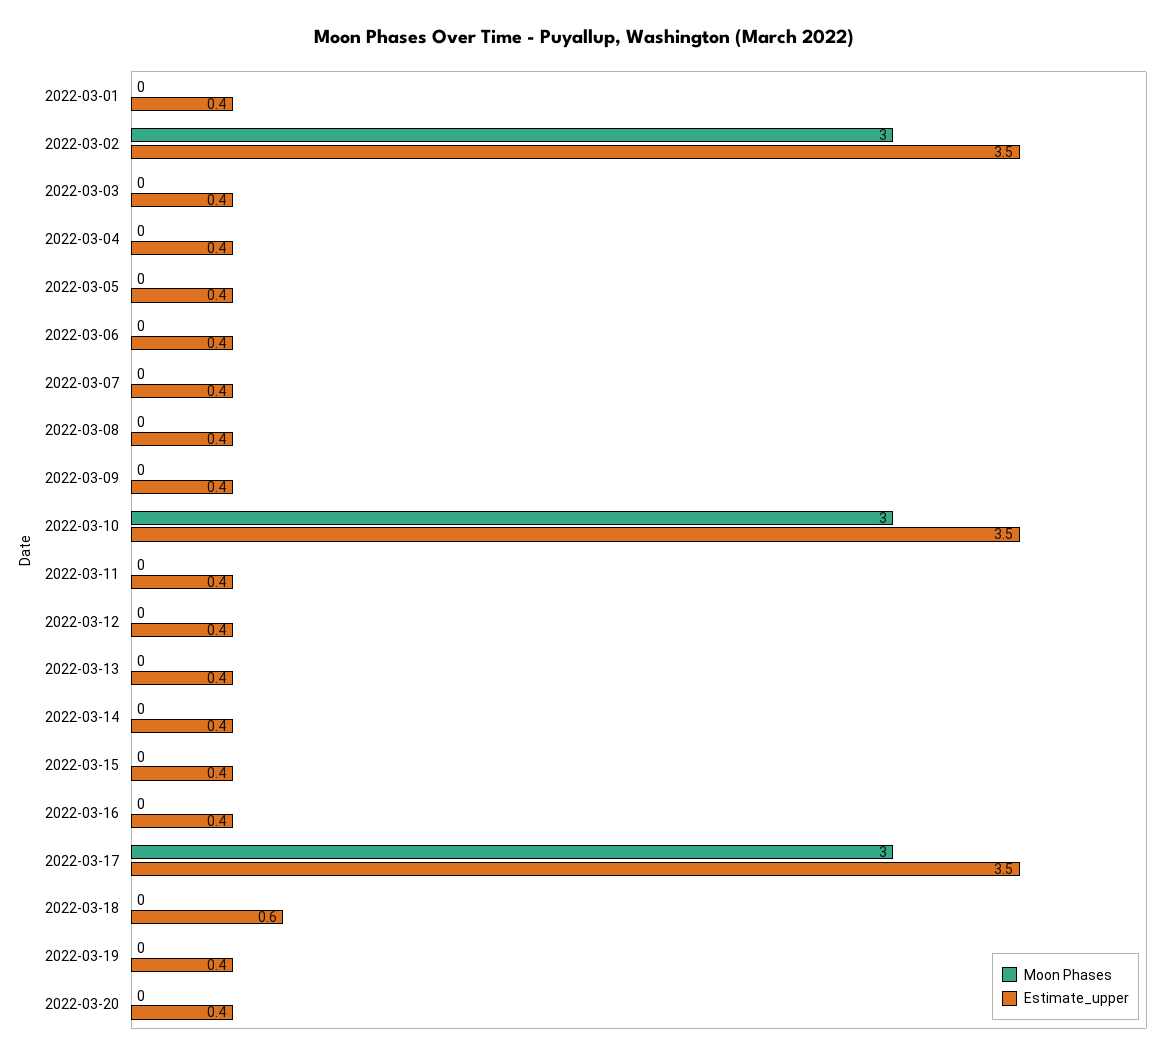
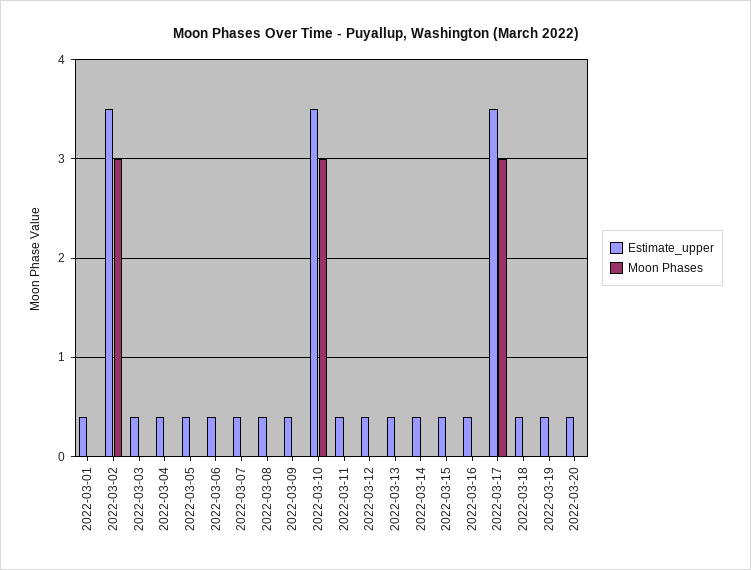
Estimate_upper, 2022-03-18: 0.6 -> 0.4

